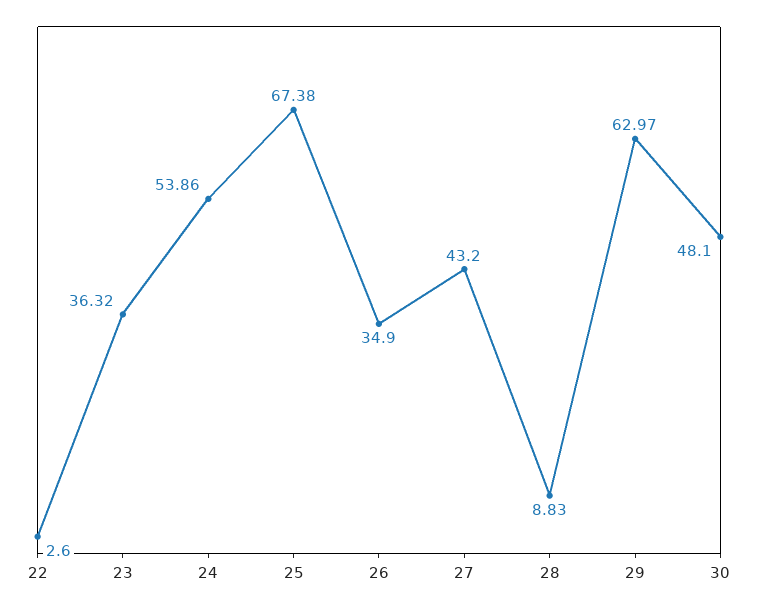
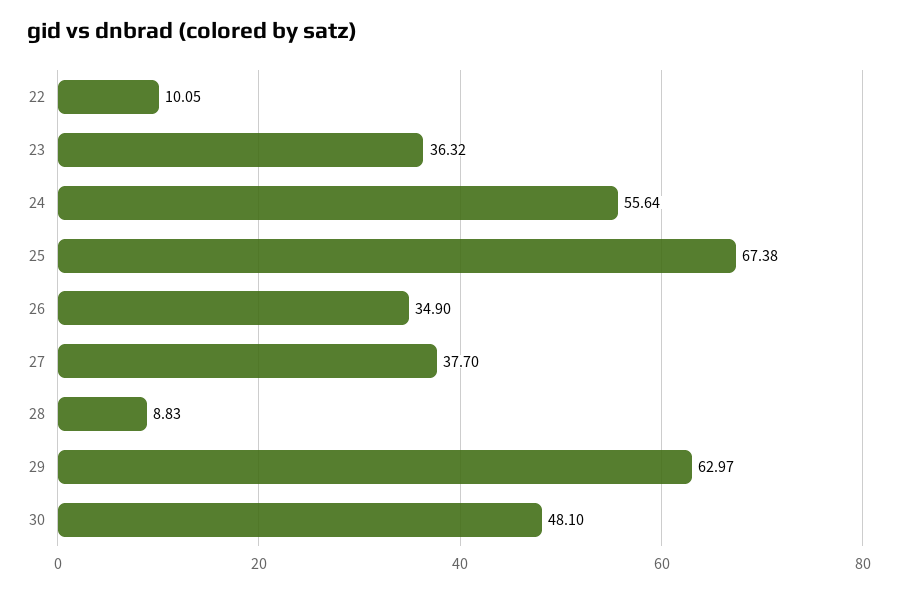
22: 2.6 -> 10.05
24: 53.86 -> 55.64
27: 43.2 -> 37.7

